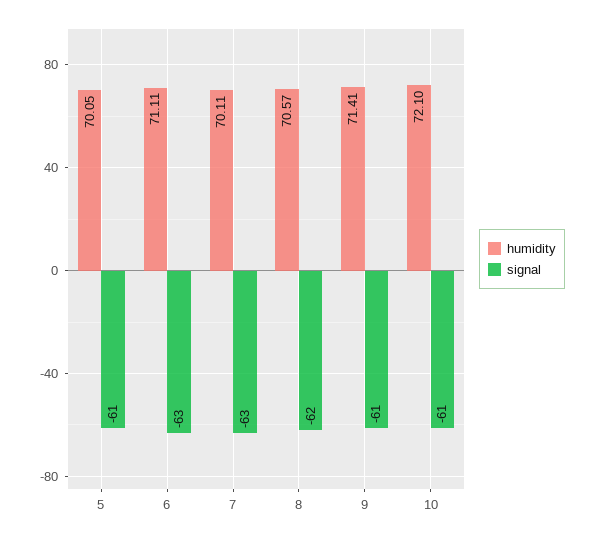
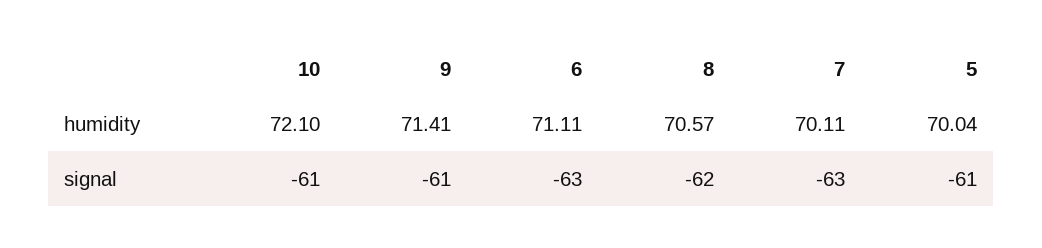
humidity, 5: 70.05 -> 70.04

